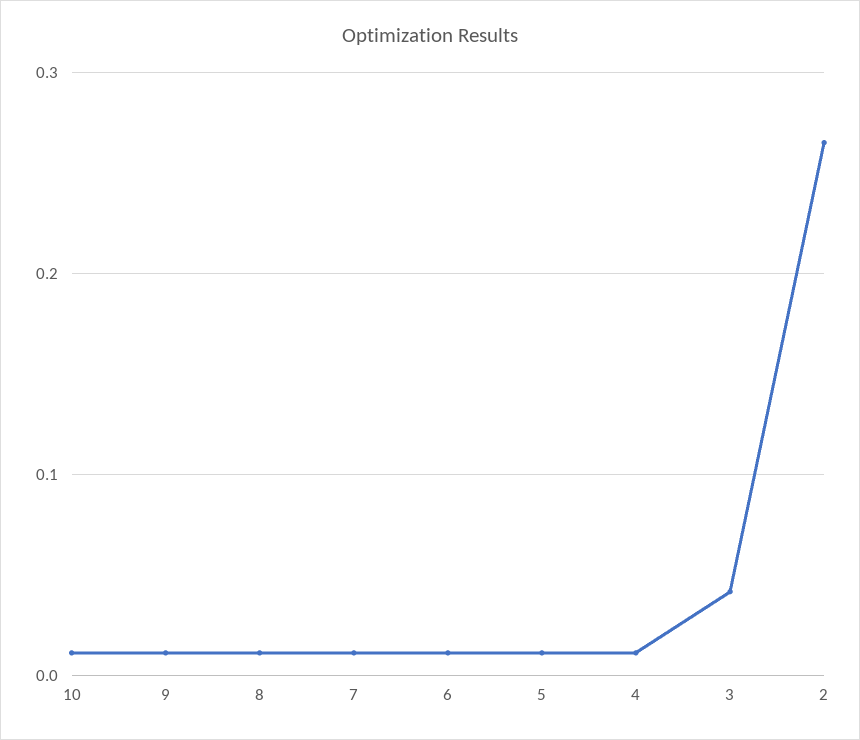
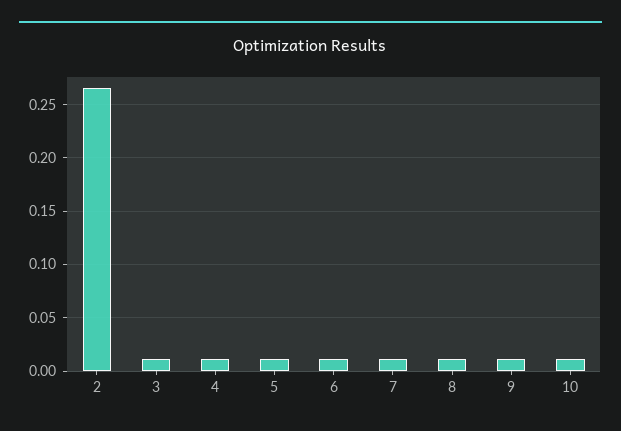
3: 0.04 -> 0.01

